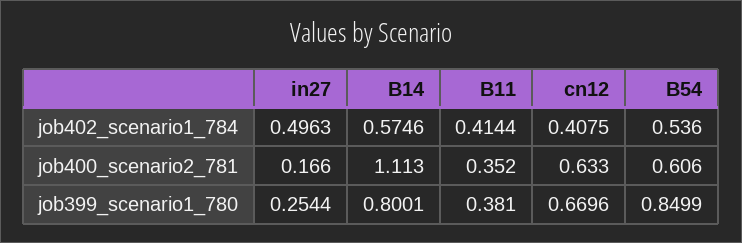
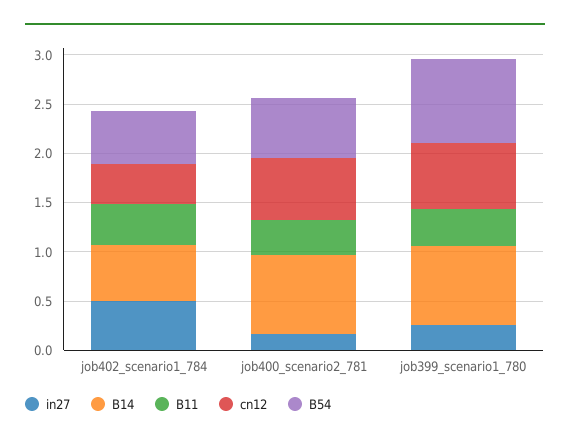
B14, job400_scenario2_781: 1.113 -> 0.8

